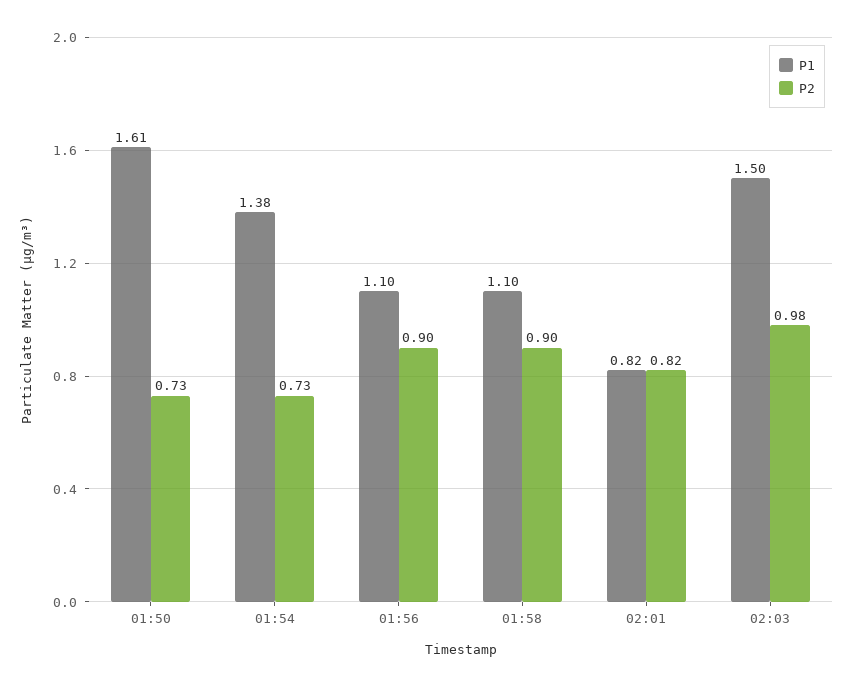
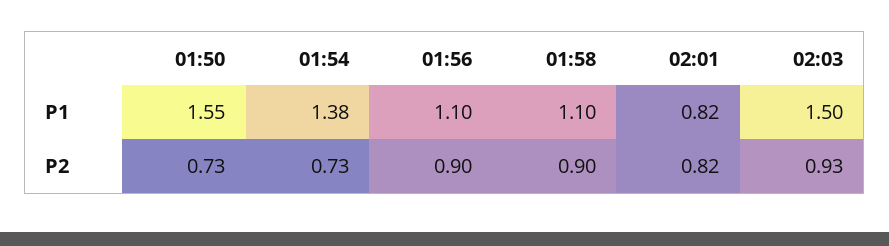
P1, 01:50: 1.61 -> 1.55
P2, 02:03: 0.98 -> 0.93

